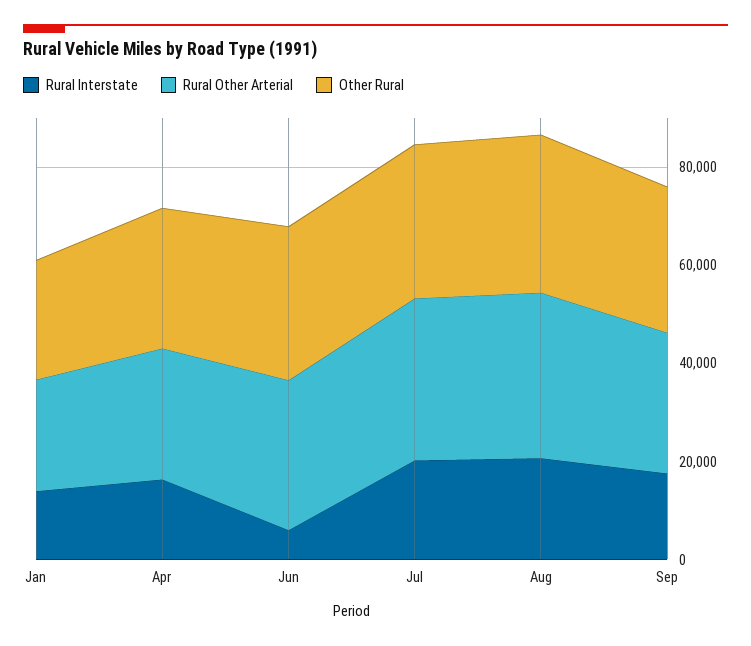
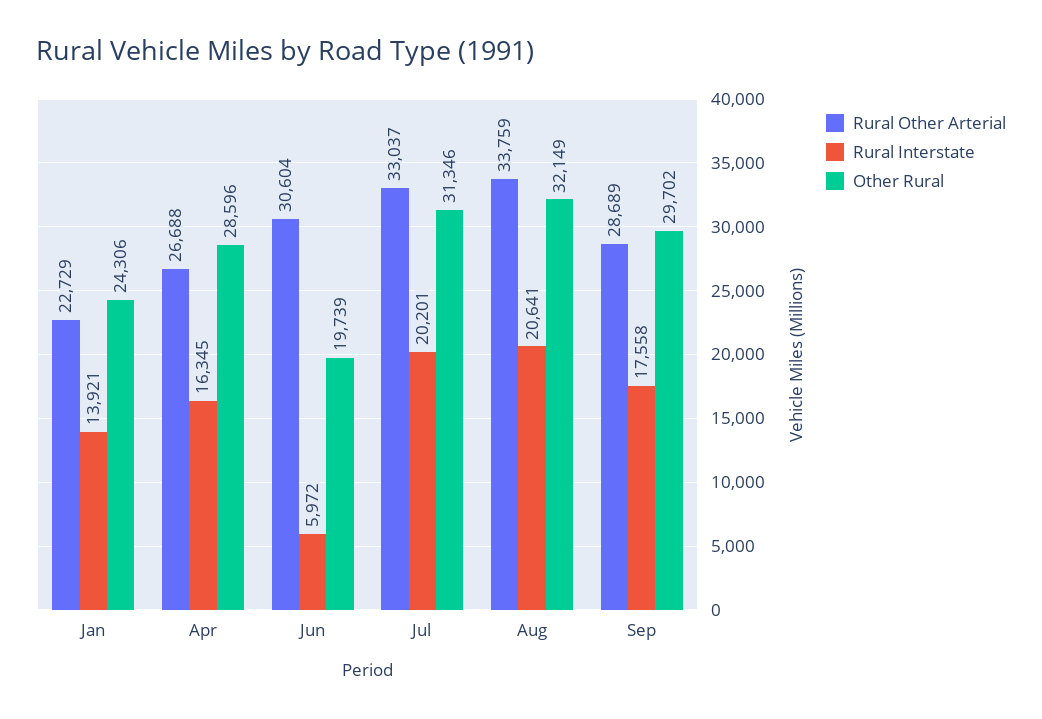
Other Rural, Jun: 30000 -> 19739

